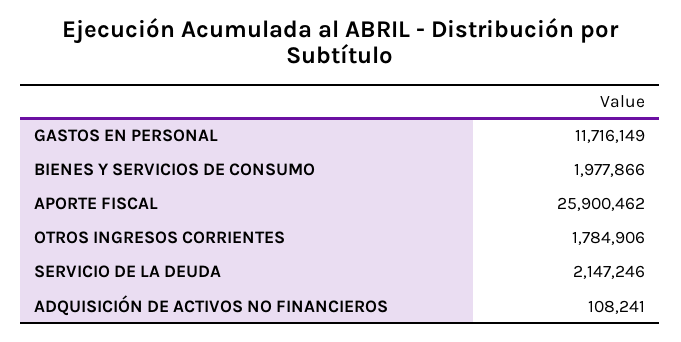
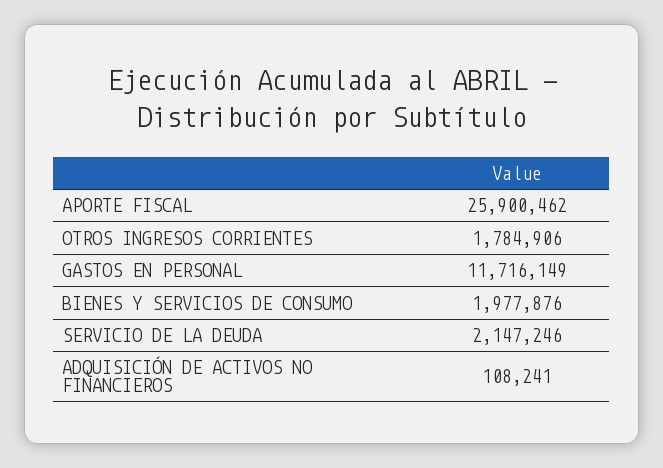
BIENES Y SERVICIOS DE CONSUMO: 1977866 -> 1977876

